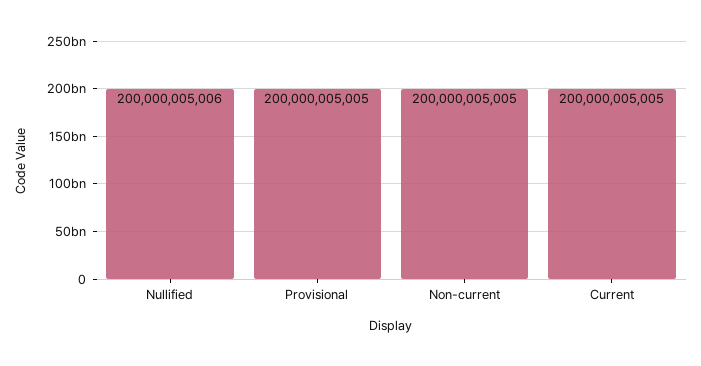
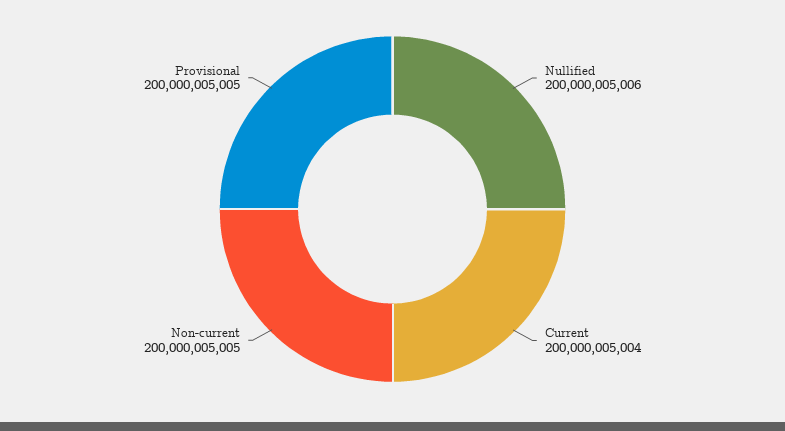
Current: 200000005005 -> 200000005004

